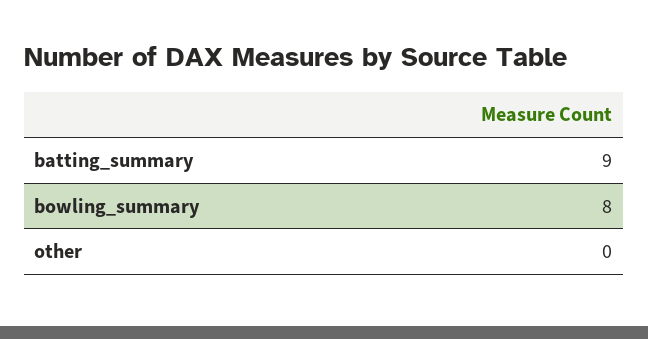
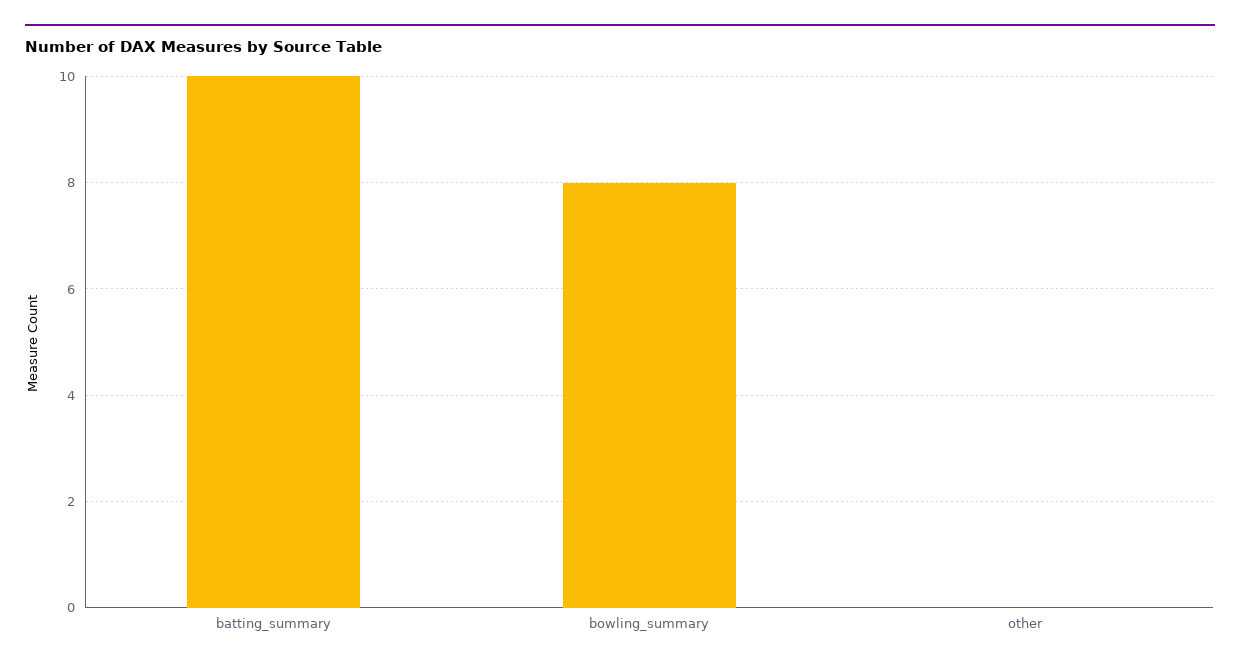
batting_summary: 9 -> 10

